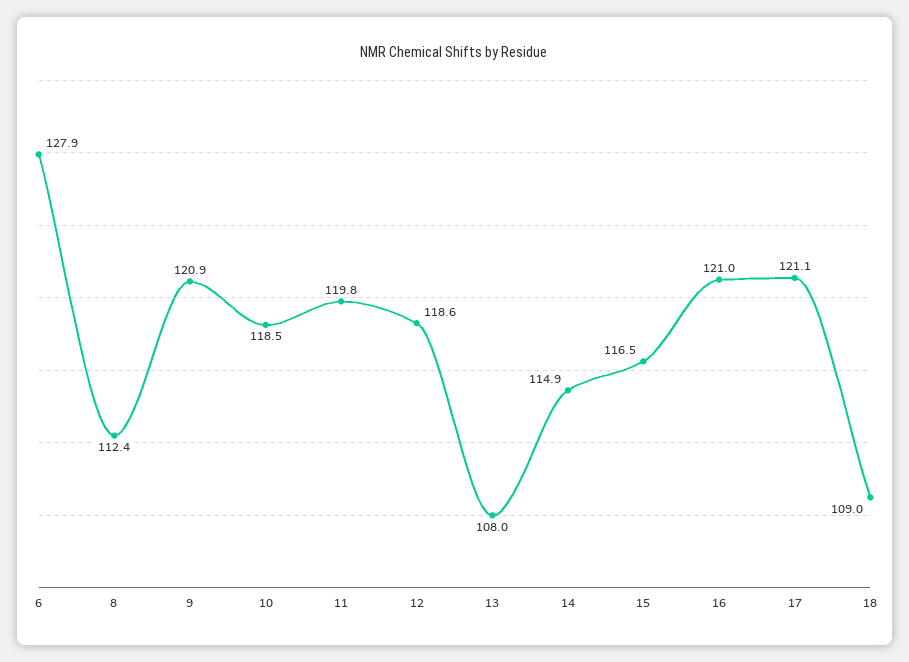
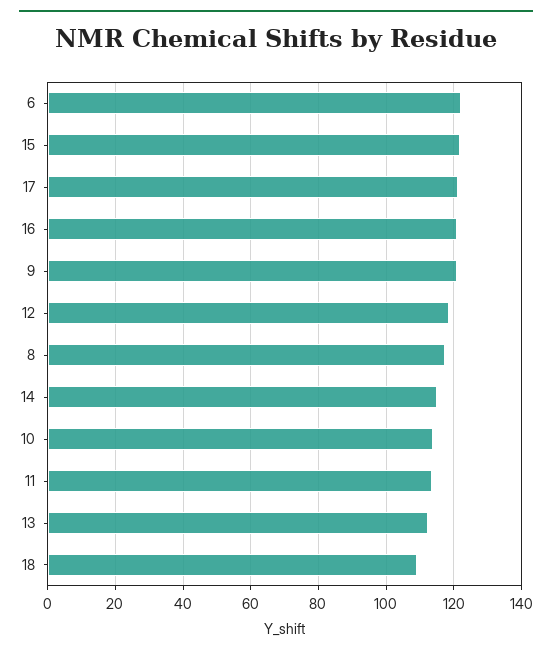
6: 127.9 -> 122
8: 112.4 -> 118
10: 118.5 -> 114
11: 119.8 -> 114
13: 108 -> 112
15: 116.5 -> 122

